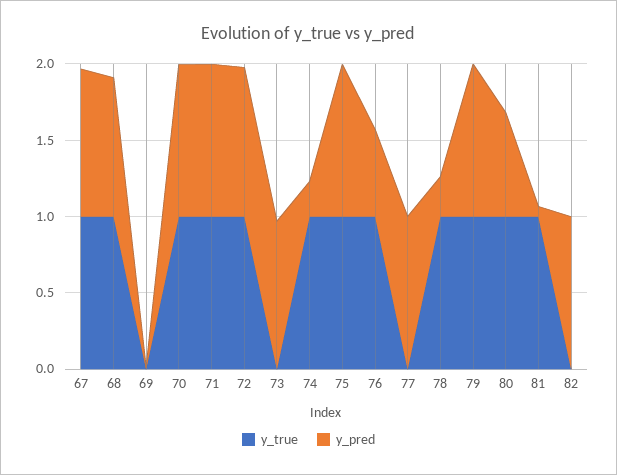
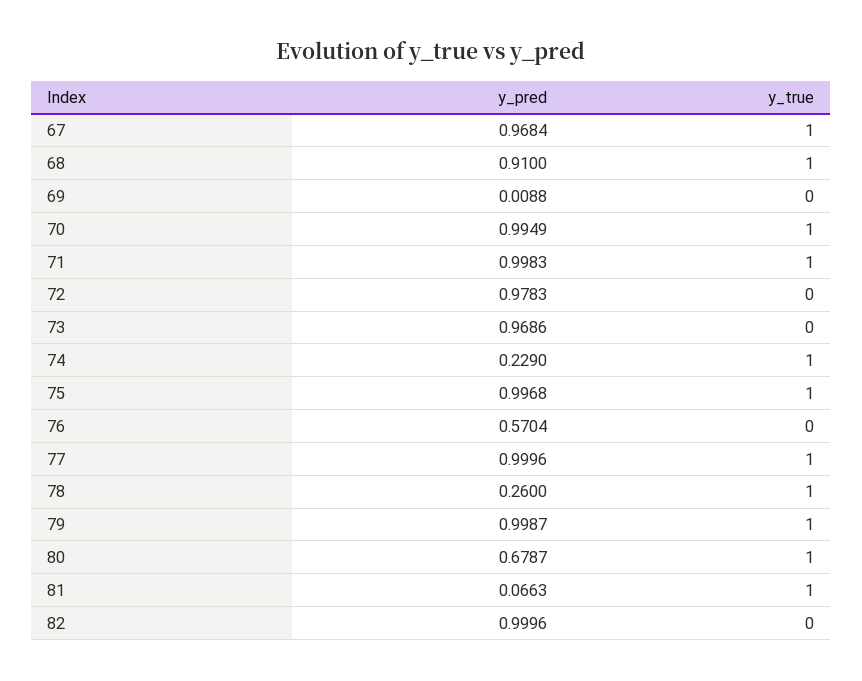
y_true, 72: 1 -> 0
y_true, 76: 1 -> 0
y_true, 77: 0 -> 1

